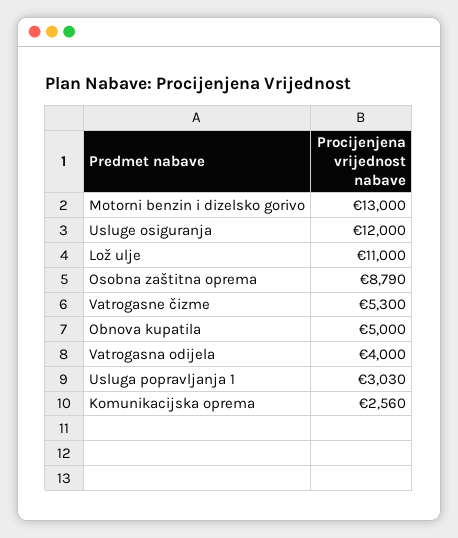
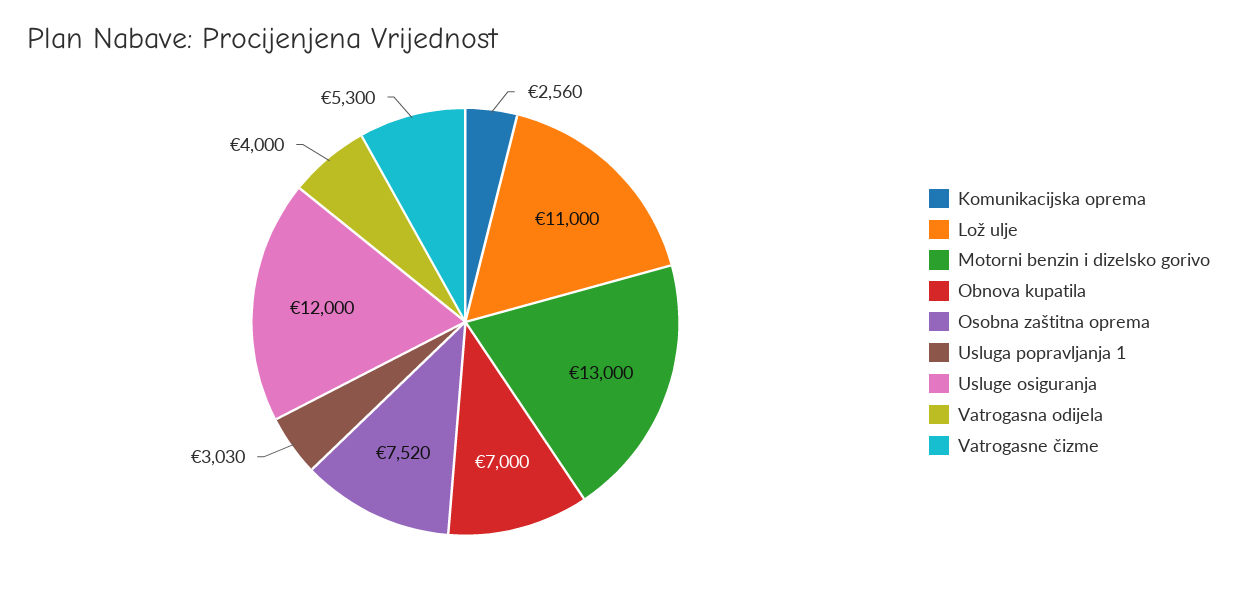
Osobna zaštitna oprema: 8790 -> 7520
Obnova kupatila: 5000 -> 7000

